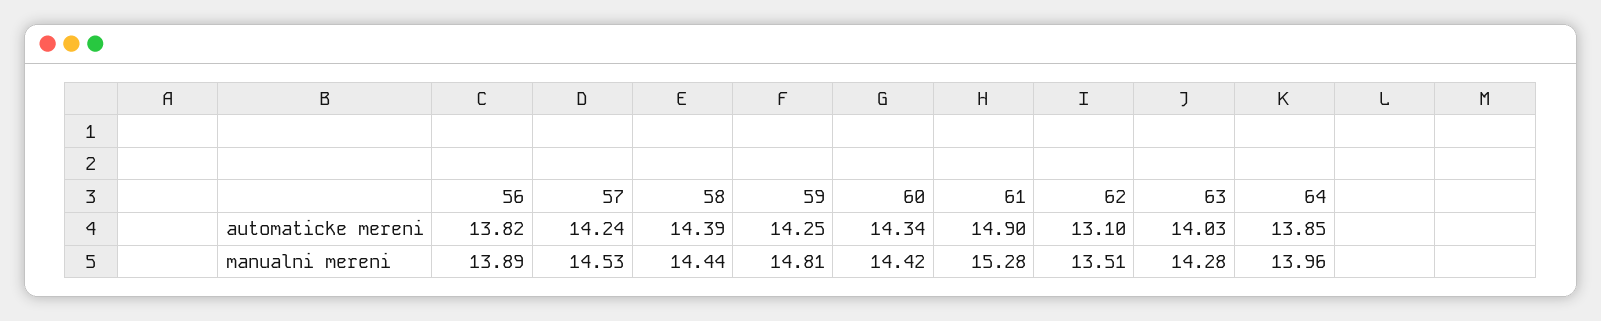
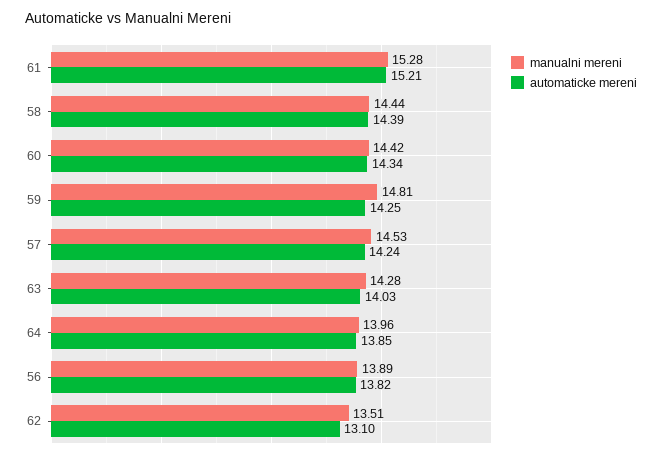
automaticke mereni, 61: 14.9 -> 15.21

